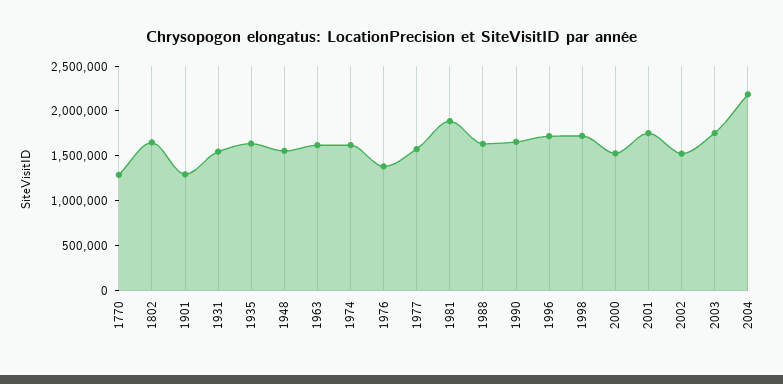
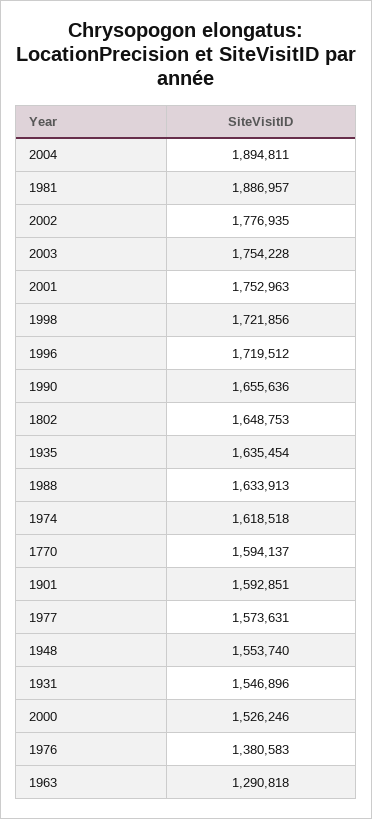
1770: 1300000 -> 1594137
1901: 1300000 -> 1592851
1963: 1600000 -> 1290818
2002: 1500000 -> 1776935
2004: 2200000 -> 1894811

